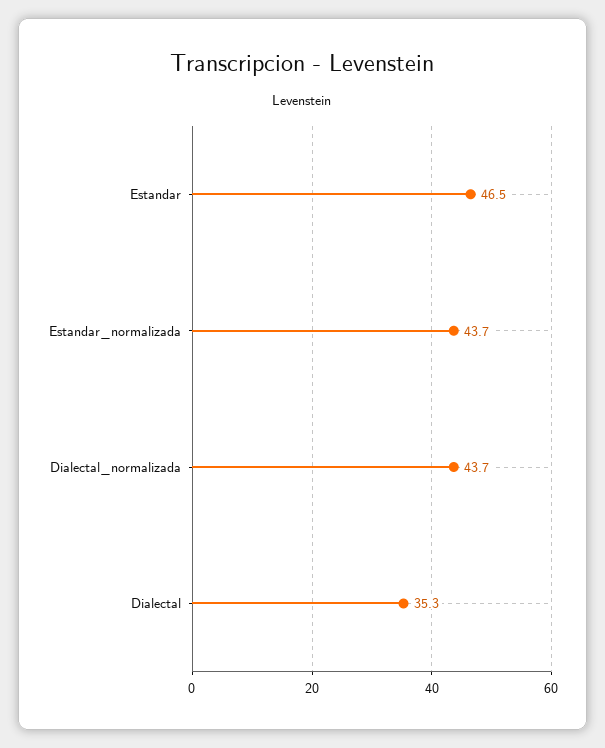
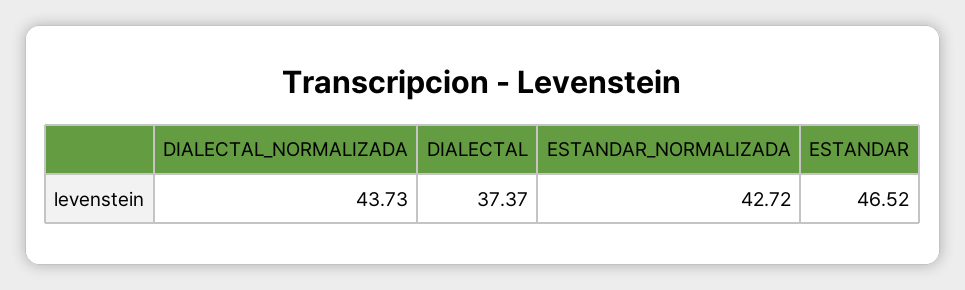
Estandar_normalizada: 43.7 -> 42.72
Dialectal: 35.3 -> 37.37

